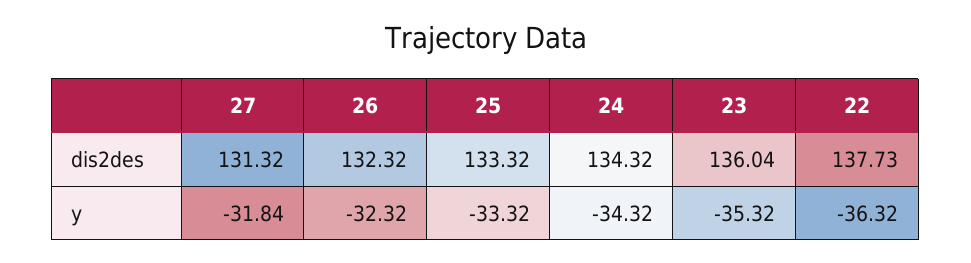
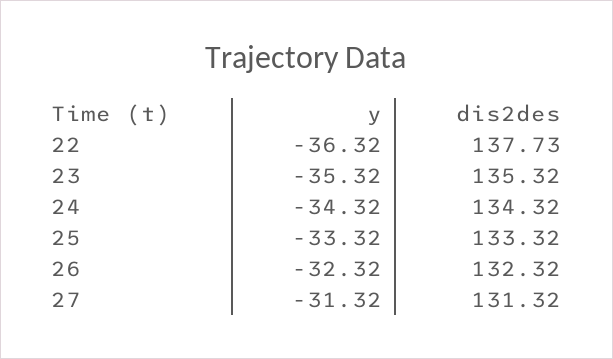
23, dis2des: 136.04 -> 135.32
27, y: -31.84 -> -31.32

